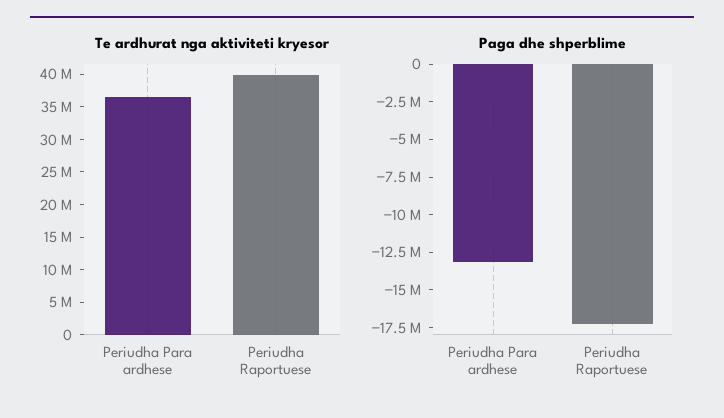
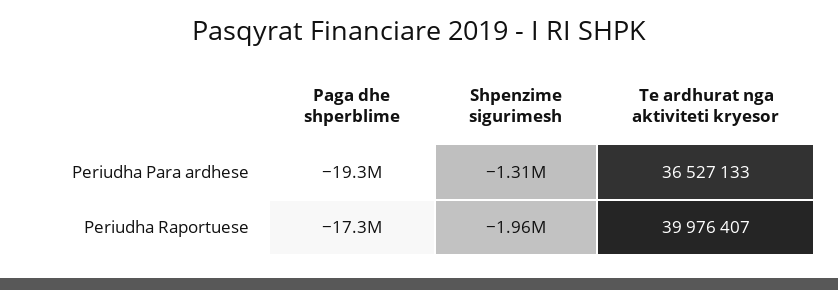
Paga dhe shperblime, Periudha Para ardhese: -12500000 -> -19300000
Shpenzime sigurimesh, Periudha Para ardhese: none -> -1310000
Shpenzime sigurimesh, Periudha Raportuese: none -> -1960000

